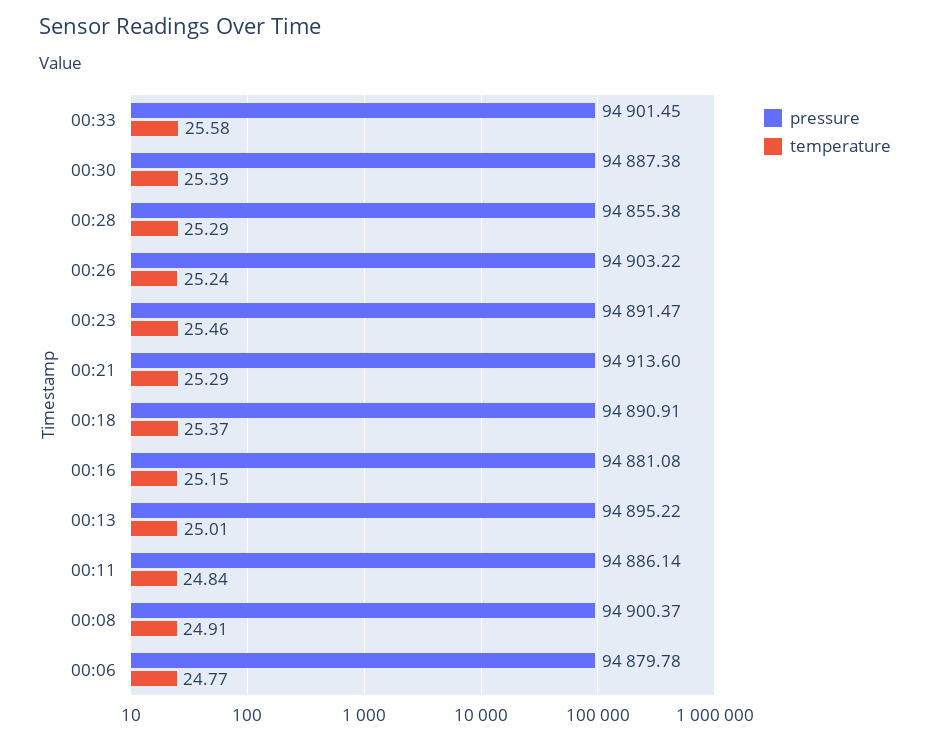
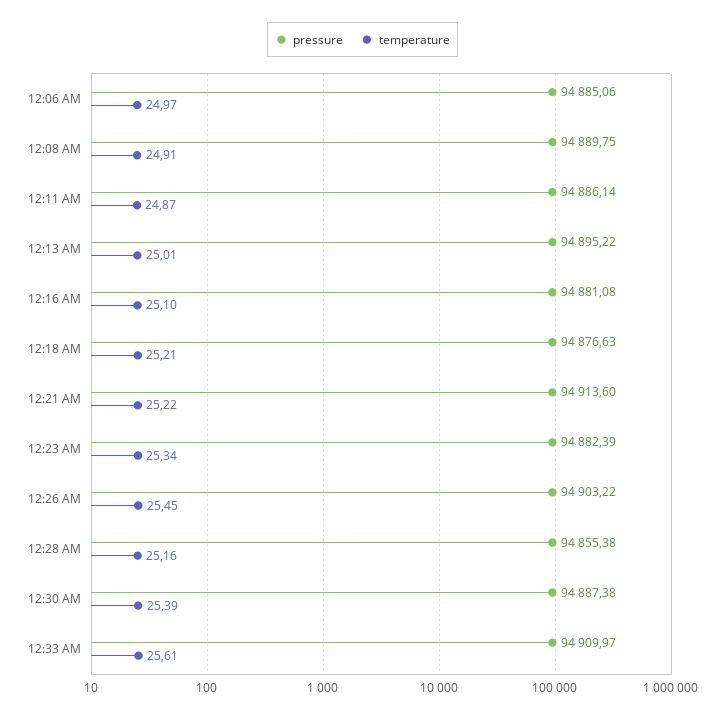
pressure, 00:33: 94901.45 -> 94909.97
temperature, 00:33: 25.58 -> 25.61
temperature, 00:28: 25.29 -> 25.16
temperature, 00:26: 25.24 -> 25.45
pressure, 00:23: 94891.47 -> 94882.39
temperature, 00:23: 25.46 -> 25.34
temperature, 00:21: 25.29 -> 25.22
pressure, 00:18: 94890.91 -> 94876.63
temperature, 00:18: 25.37 -> 25.21
temperature, 00:16: 25.15 -> 25.1
temperature, 00:11: 24.84 -> 24.87
pressure, 00:08: 94900.37 -> 94889.75
pressure, 00:06: 94879.78 -> 94885.06
temperature, 00:06: 24.77 -> 24.97

